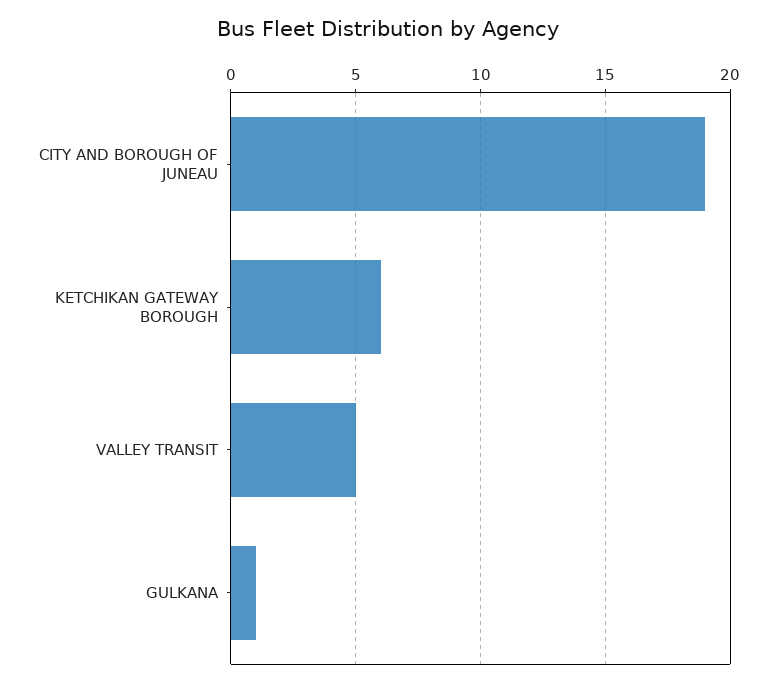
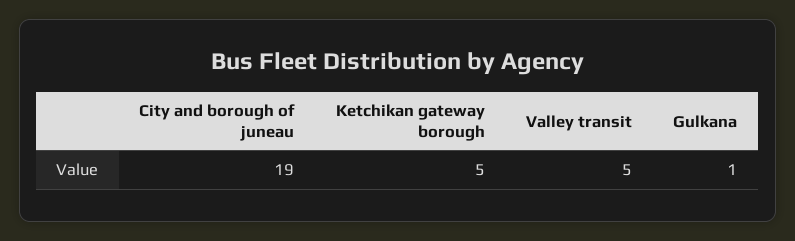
KETCHIKAN GATEWAY BOROUGH: 6 -> 5

